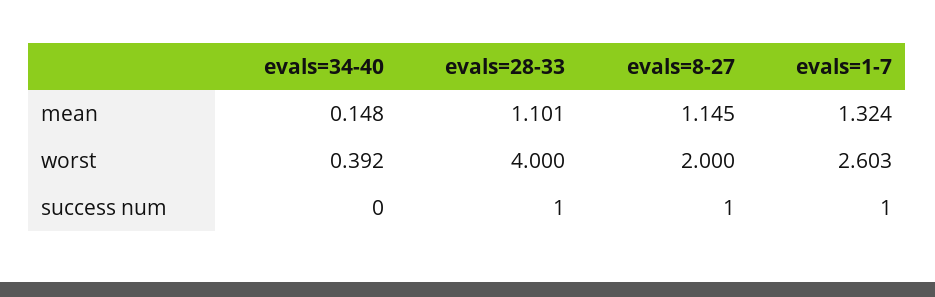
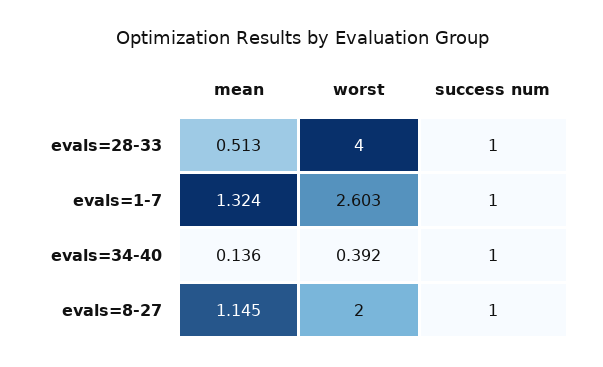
evals=34-40, mean: 0.148 -> 0.136
evals=28-33, mean: 1.101 -> 0.513
evals=34-40, success num: 0 -> 1

